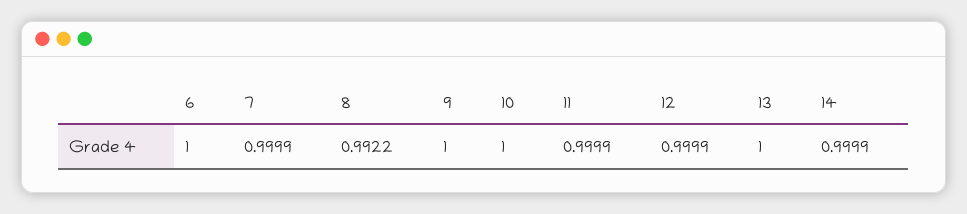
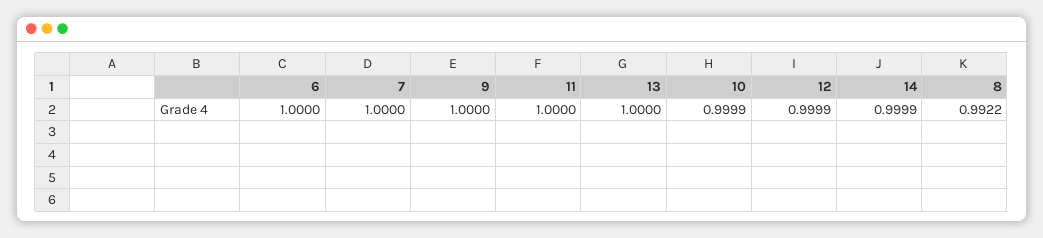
7: 0.9999 -> 1
10: 1 -> 0.9999
11: 0.9999 -> 1

